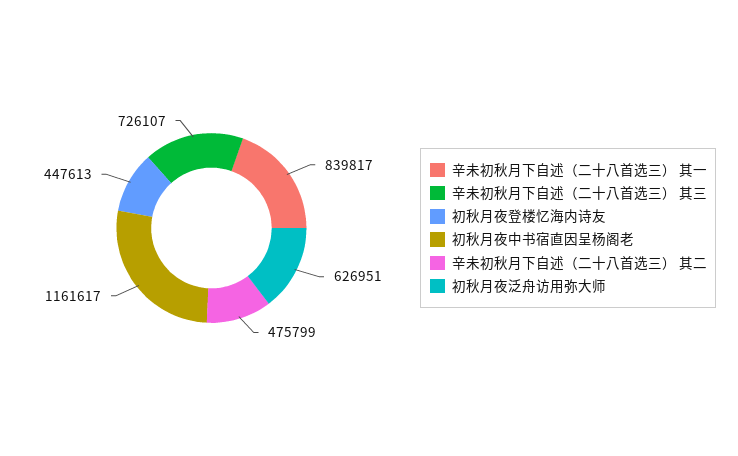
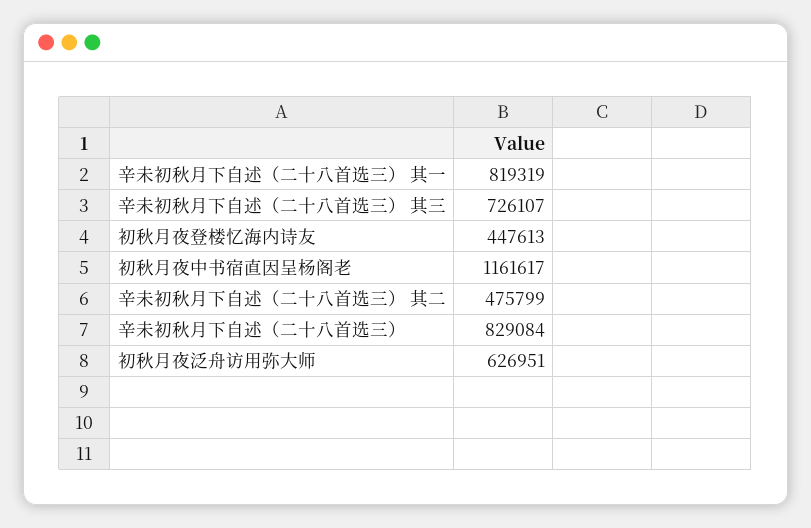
辛未初秋月下自述（二十八首选三） 其一: 839817 -> 819319
辛未初秋月下自述（二十八首选三）: none -> 829084

